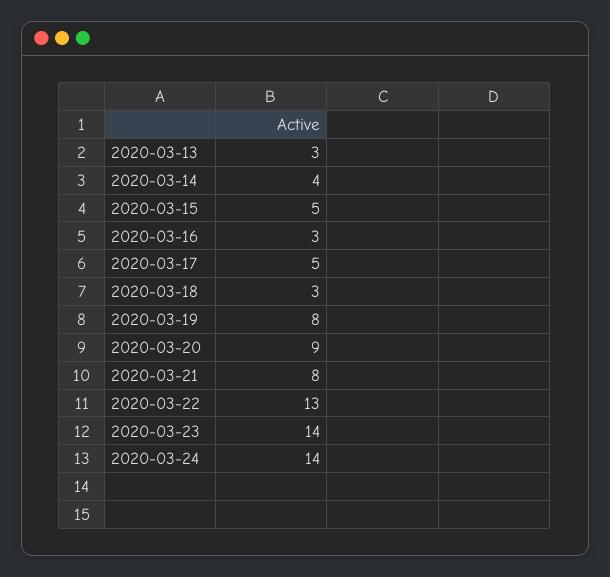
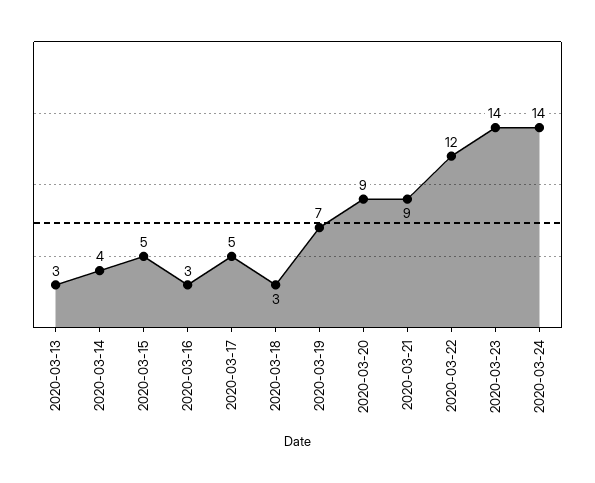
2020-03-19: 8 -> 7
2020-03-21: 8 -> 9
2020-03-22: 13 -> 12

